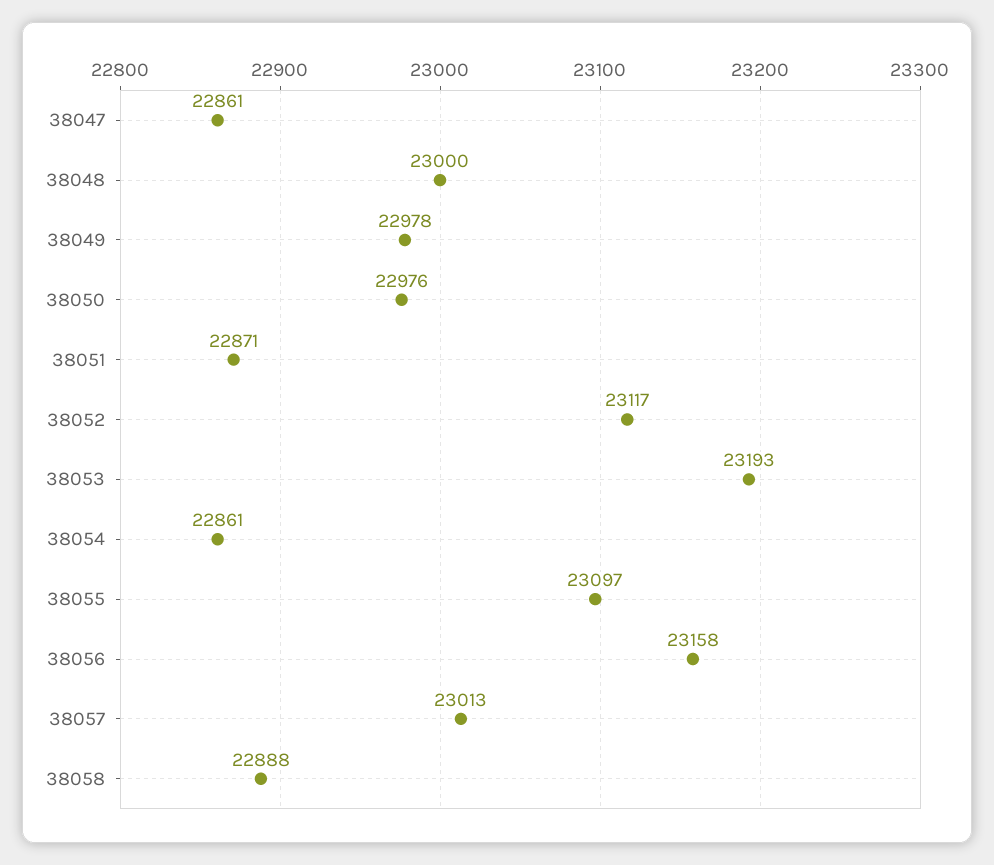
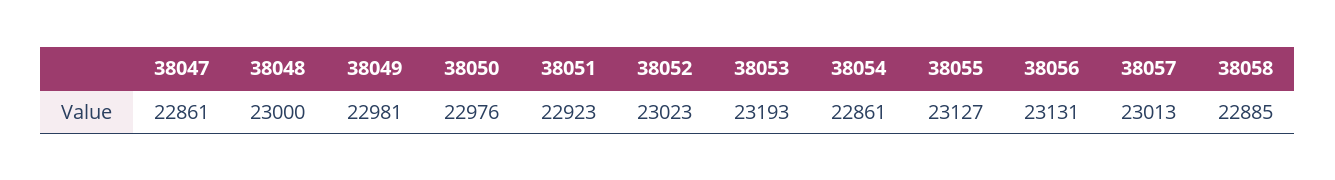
38049: 22978 -> 22981
38051: 22871 -> 22923
38052: 23117 -> 23023
38055: 23097 -> 23127
38056: 23158 -> 23131
38058: 22888 -> 22885

